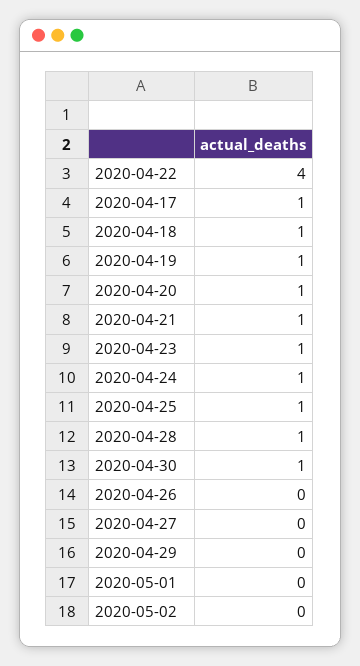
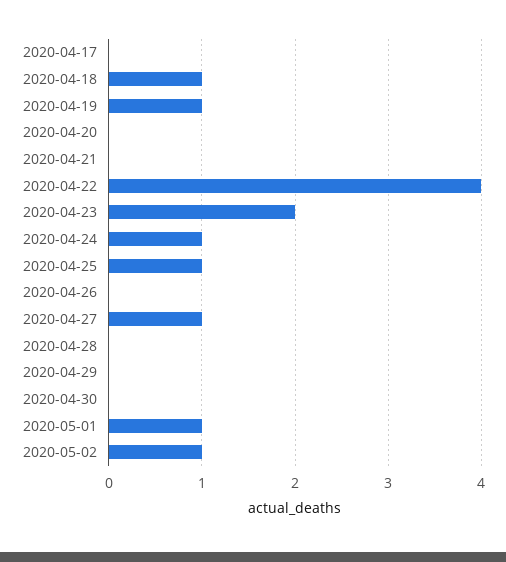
2020-04-17: 1 -> 0
2020-04-20: 1 -> 0
2020-04-21: 1 -> 0
2020-04-23: 1 -> 2
2020-04-28: 1 -> 0
2020-04-30: 1 -> 0
2020-04-27: 0 -> 1
2020-05-01: 0 -> 1
2020-05-02: 0 -> 1

